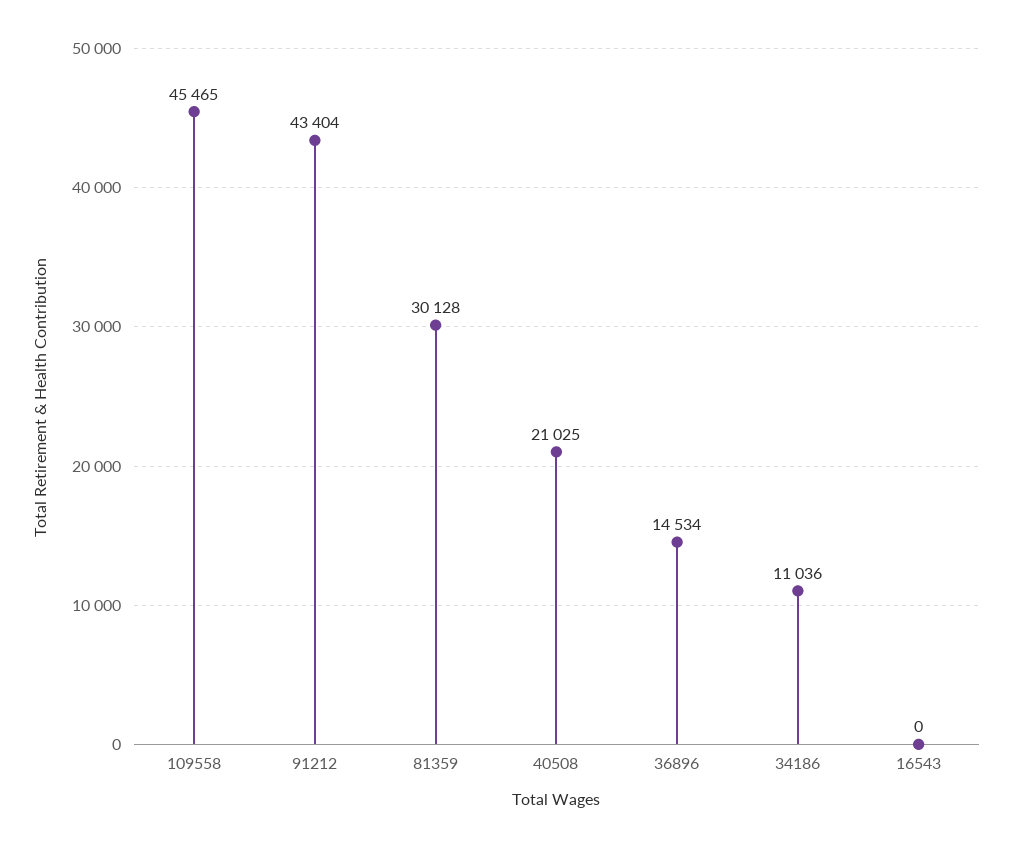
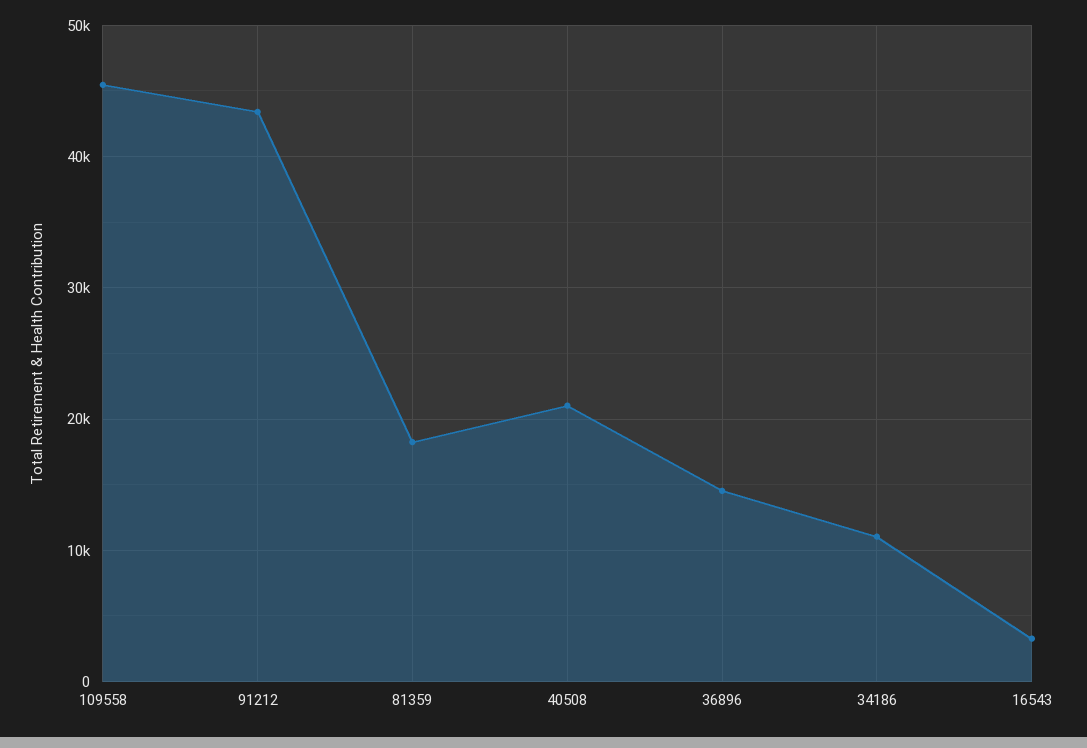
81359: 30128 -> 18000
16543: 0 -> 3000

